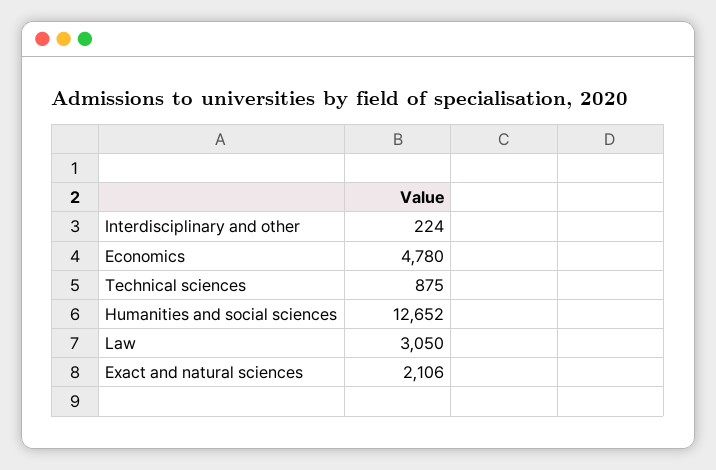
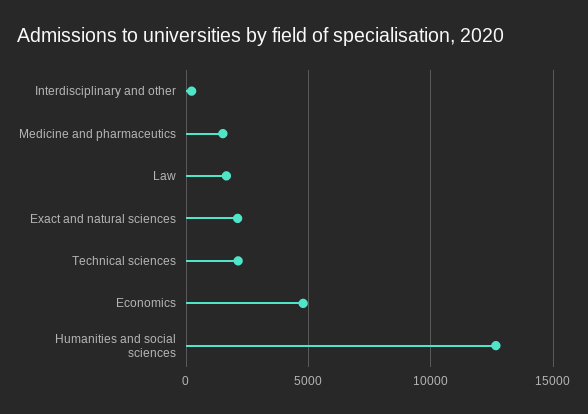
Technical sciences: 875 -> 2000
Law: 3050 -> 1500
Medicine and pharmaceutics: none -> 1500

